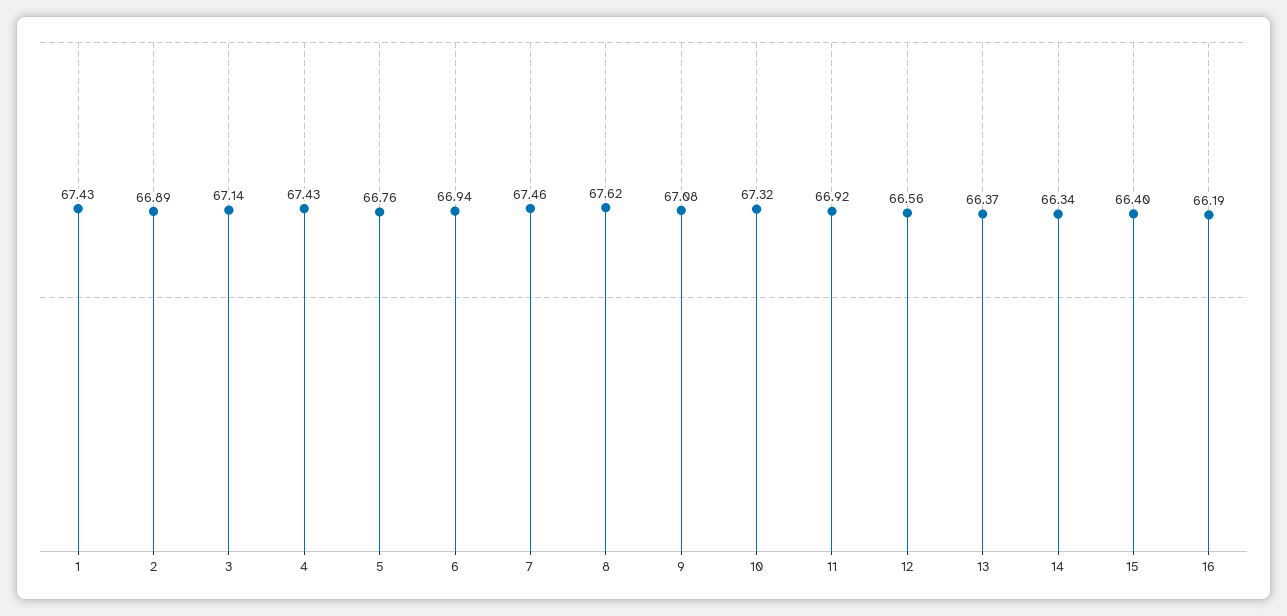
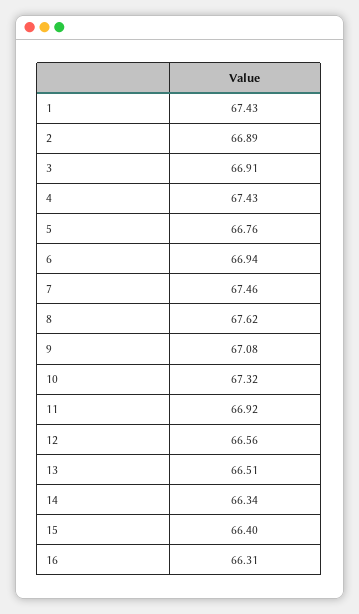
3: 67.14 -> 66.91
13: 66.37 -> 66.51
16: 66.19 -> 66.31

